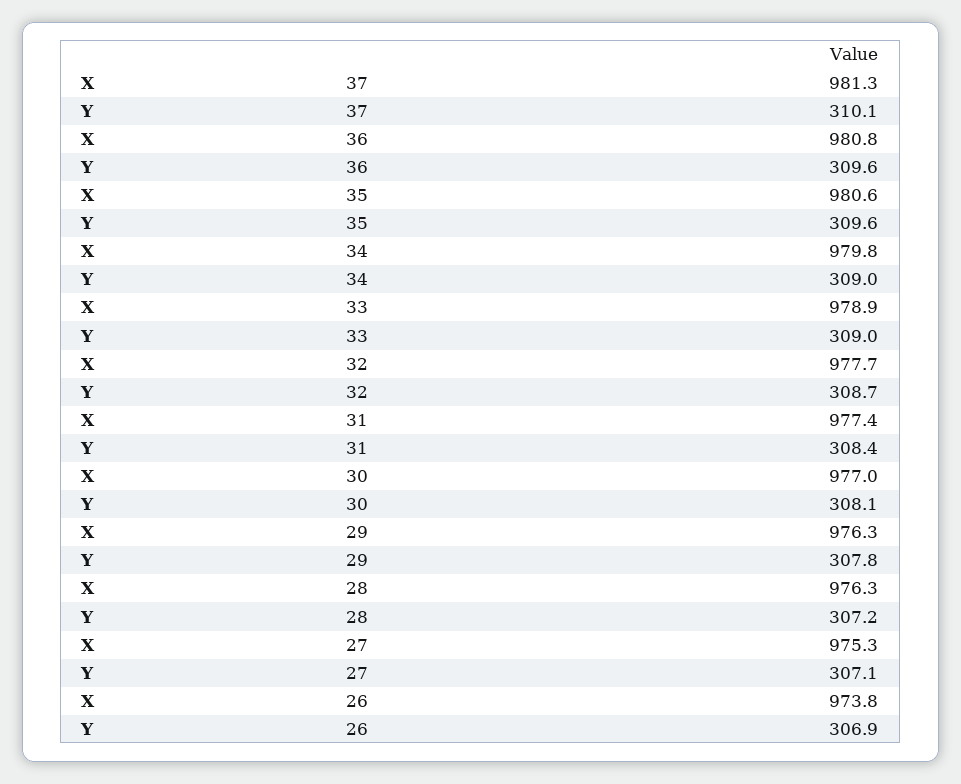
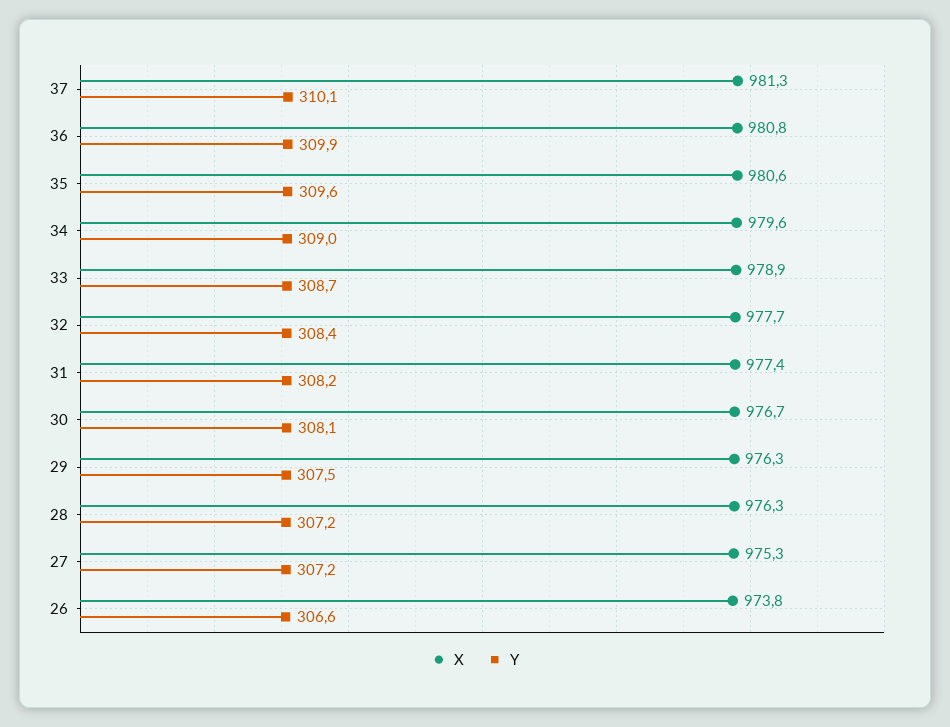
Y, 36: 309.6 -> 309.9
X, 34: 979.8 -> 979.6
Y, 33: 309 -> 308.7
Y, 32: 308.7 -> 308.4
Y, 31: 308.4 -> 308.2
X, 30: 977 -> 976.7
Y, 29: 307.8 -> 307.5
Y, 27: 307.1 -> 307.2
Y, 26: 306.9 -> 306.6

